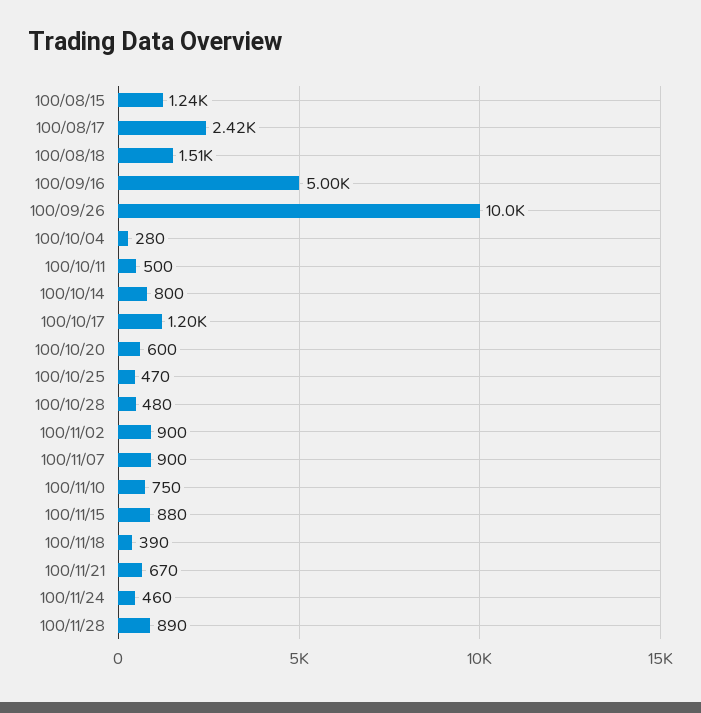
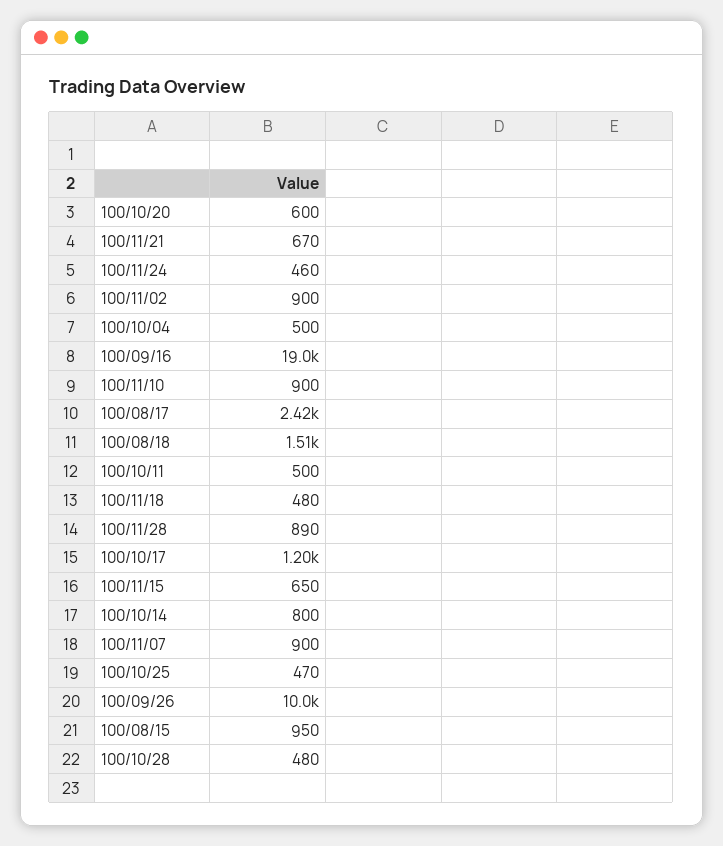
100/08/15: 1240 -> 950
100/09/16: 5000 -> 19000
100/10/04: 280 -> 500
100/11/10: 750 -> 900
100/11/15: 880 -> 650
100/11/18: 390 -> 480

